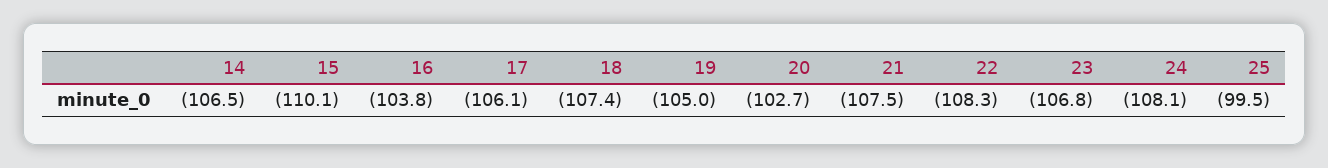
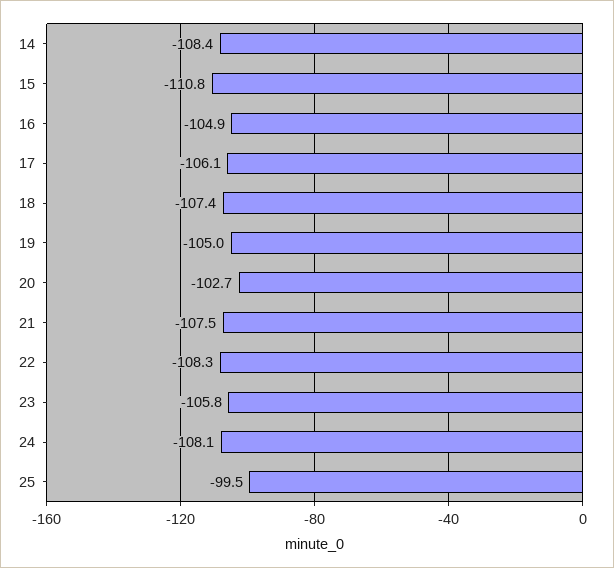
14: -106.5 -> -108.4
15: -110.1 -> -110.8
16: -103.8 -> -104.9
23: -106.8 -> -105.8

